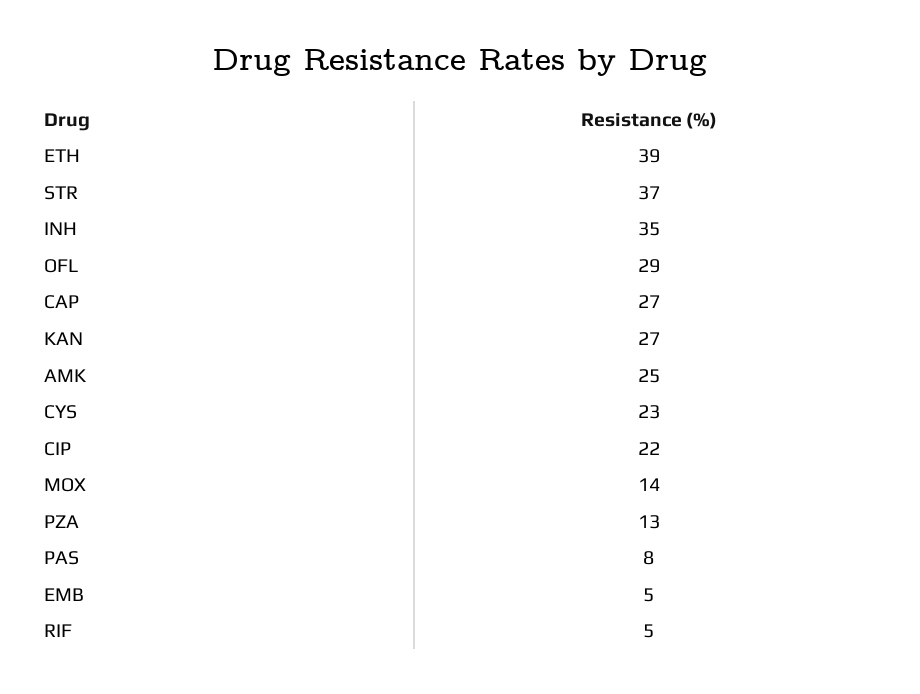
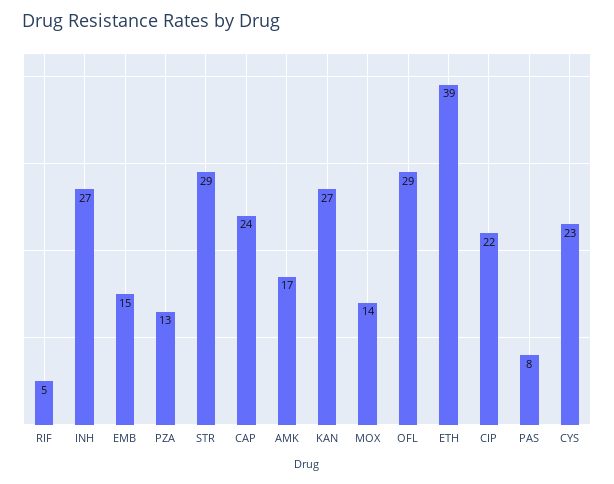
STR: 37 -> 29
INH: 35 -> 27
CAP: 27 -> 24
AMK: 25 -> 17
EMB: 5 -> 15

